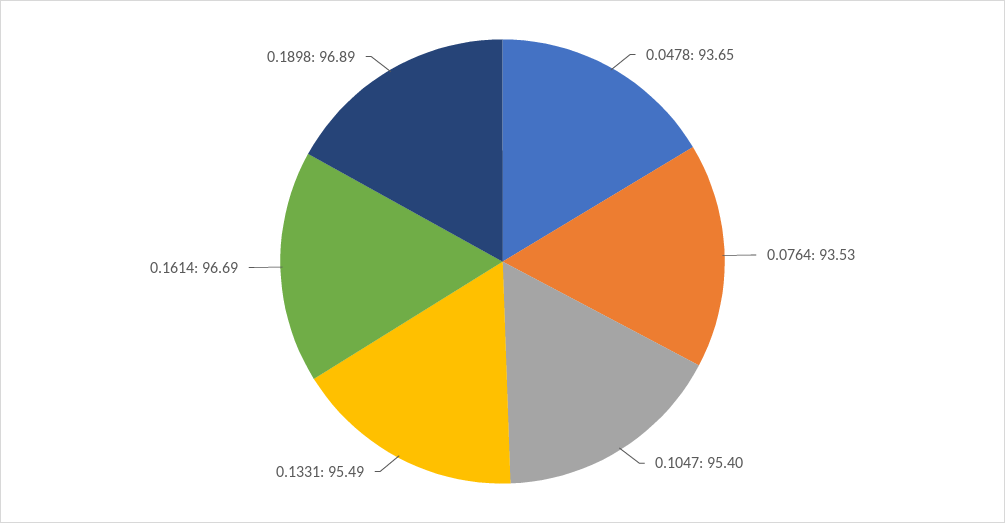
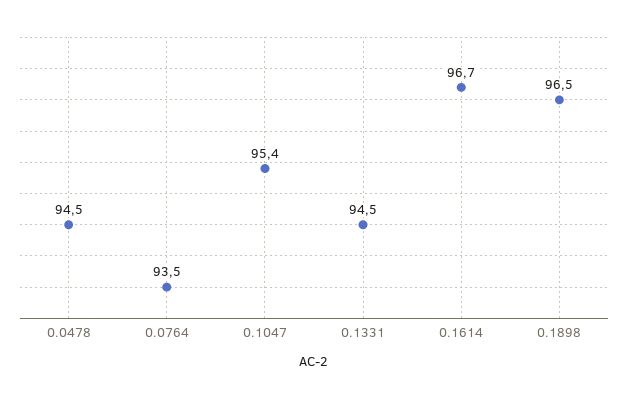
0.0478: 93.65 -> 94.5
0.1331: 95.49 -> 94.5
0.1898: 96.89 -> 96.5

